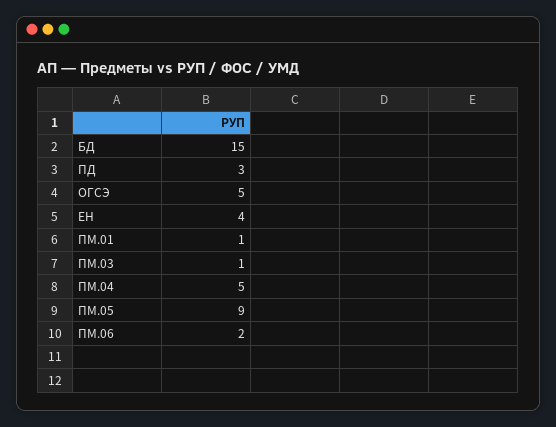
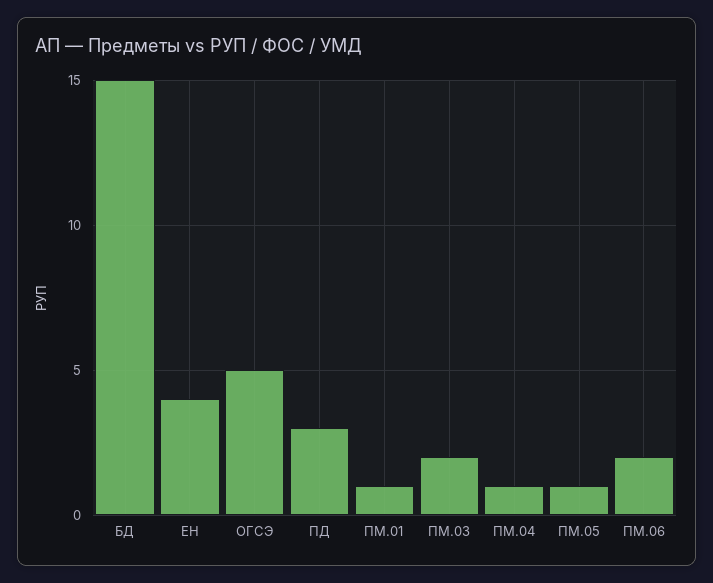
ПМ.03: 1 -> 2
ПМ.04: 5 -> 1
ПМ.05: 9 -> 1

